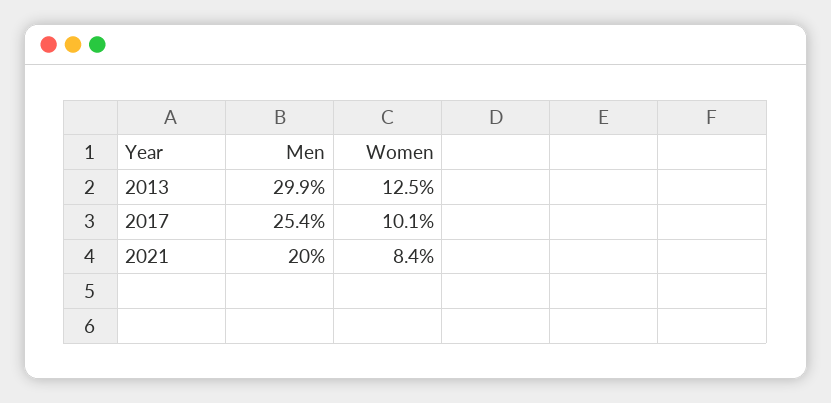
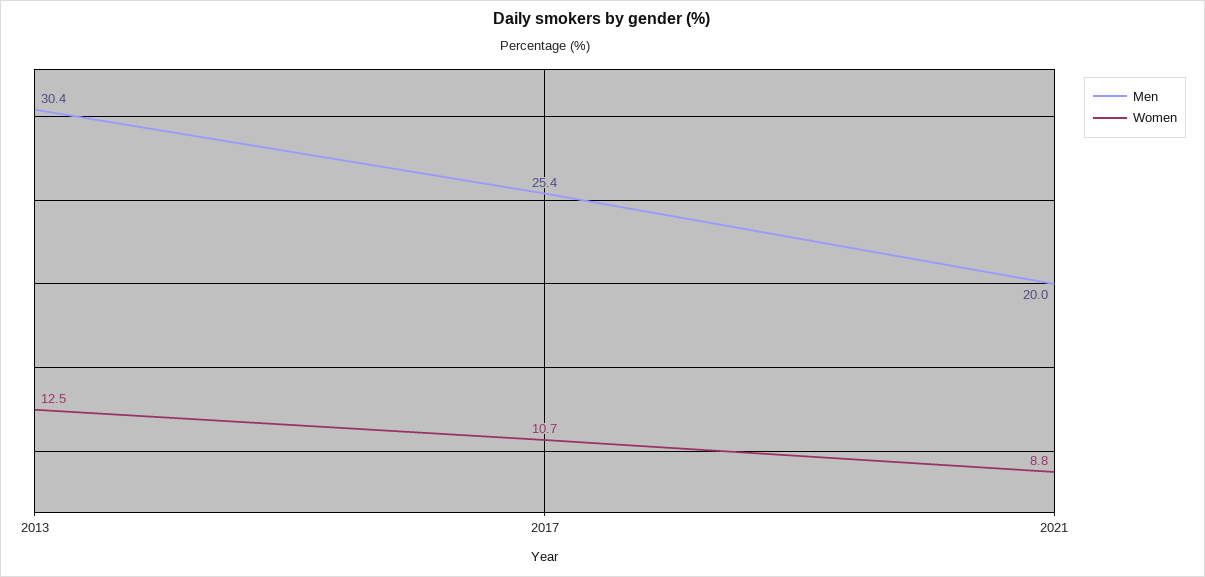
Men, 2013: 29.9 -> 30.4
Women, 2017: 10.1 -> 10.7
Women, 2021: 8.4 -> 8.8

